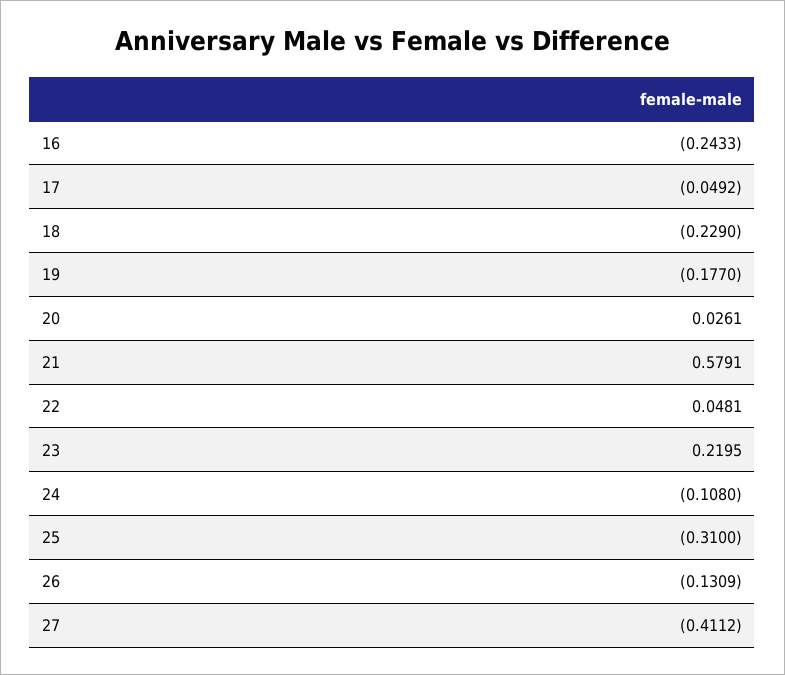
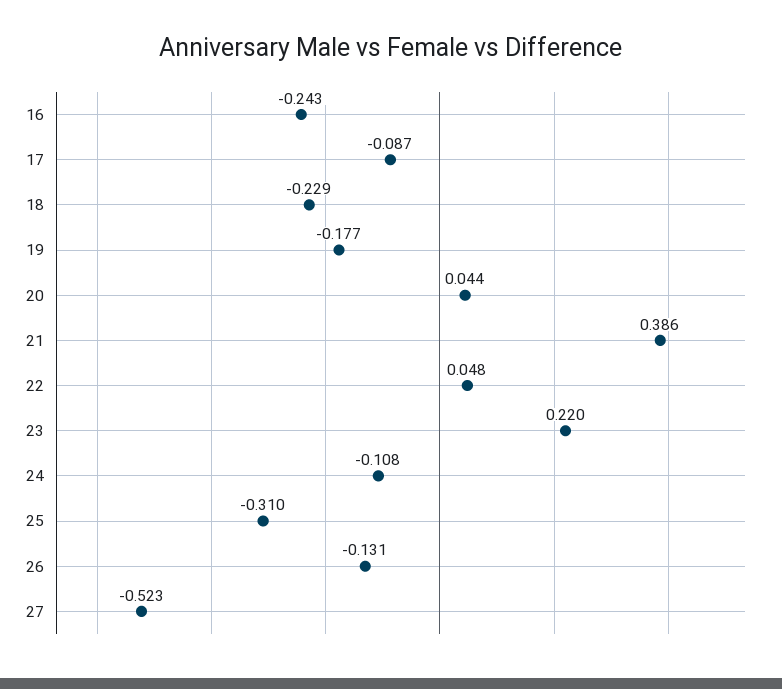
17: -0.0492 -> -0.087
20: 0.0261 -> 0.044
21: 0.5791 -> 0.386
27: -0.4112 -> -0.523

